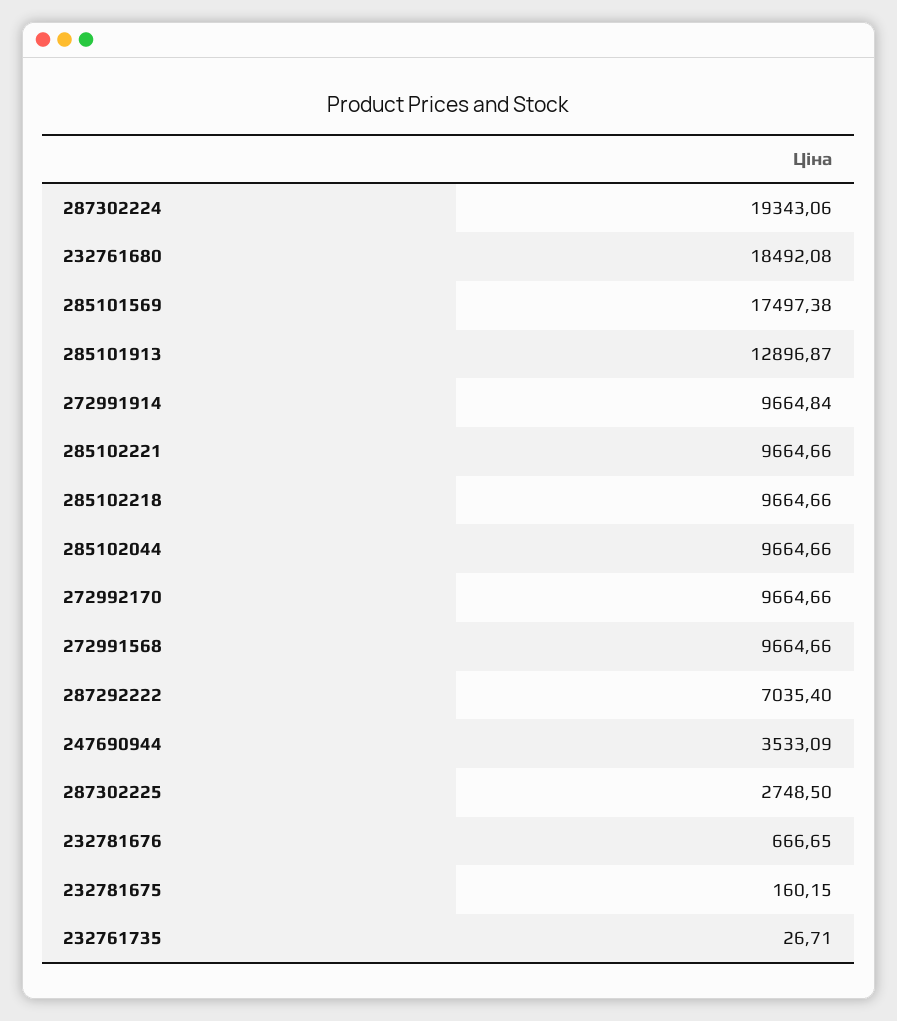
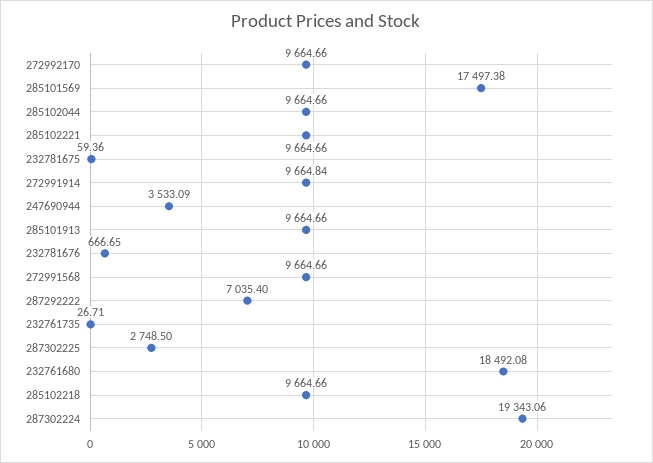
285101913: 12896.87 -> 9664.66
232781675: 160.15 -> 59.36

